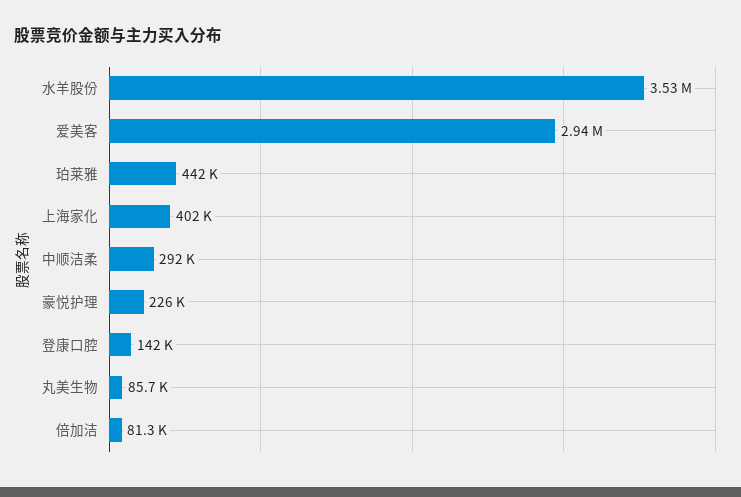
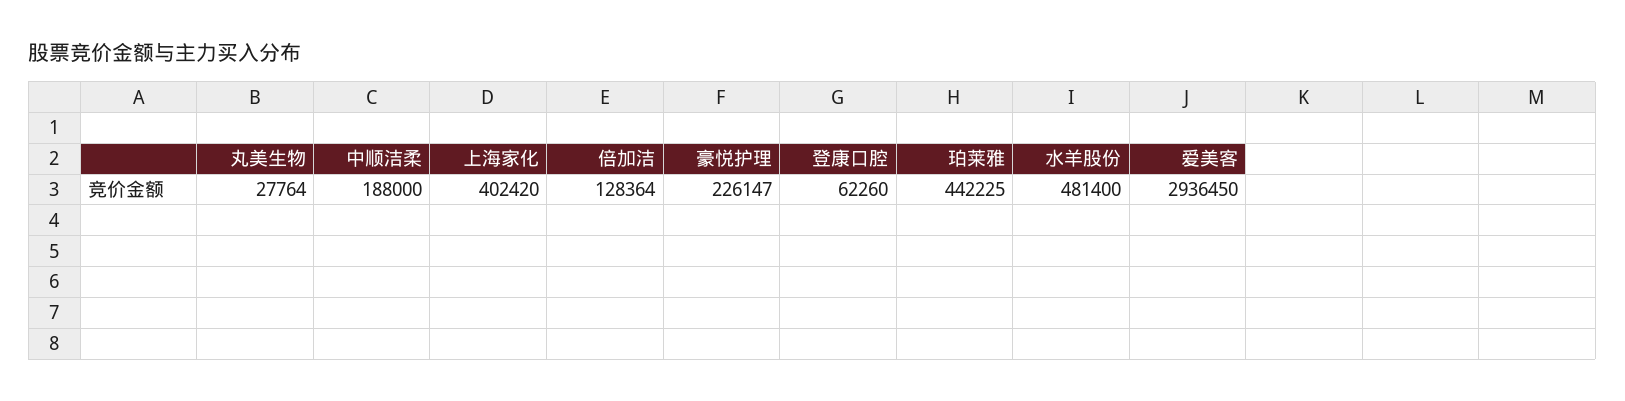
水羊股份: 3530000 -> 481400
中顺洁柔: 292000 -> 188000
登康口腔: 142000 -> 62260
丸美生物: 85700 -> 27764
倍加洁: 81300 -> 128364

